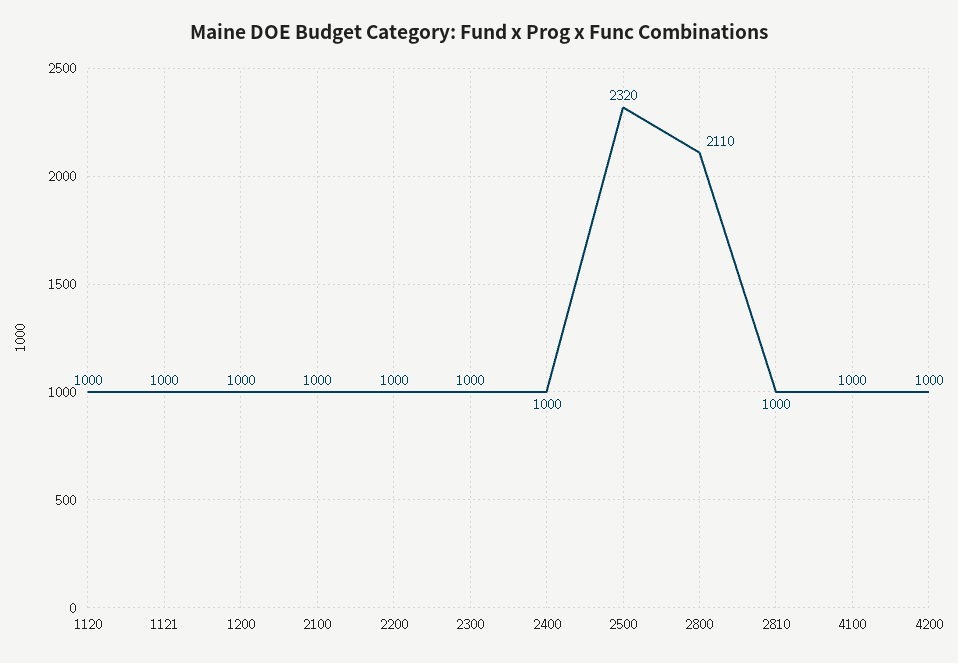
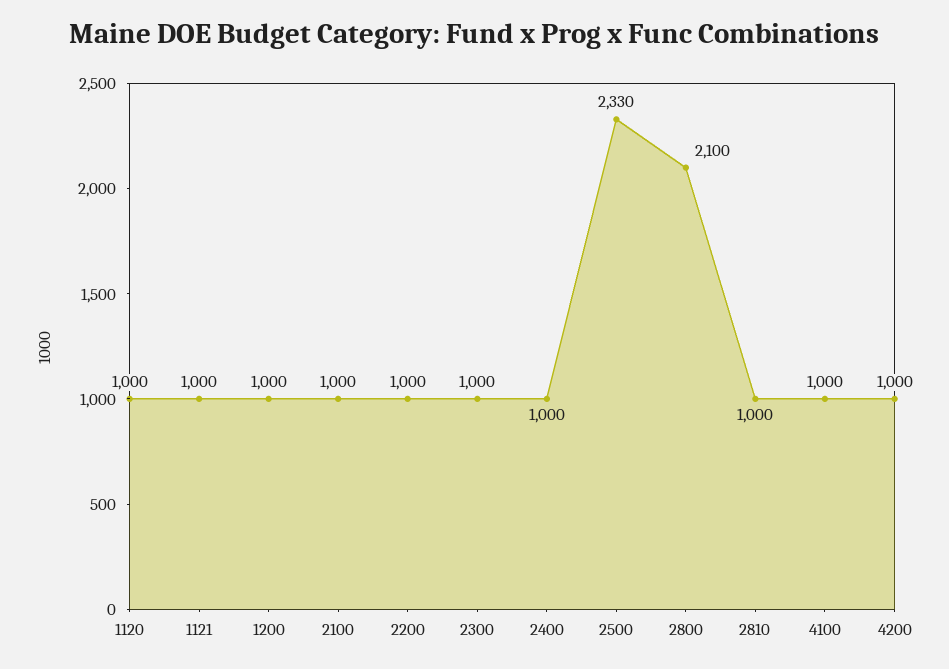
2500: 2320 -> 2330
2800: 2110 -> 2100

